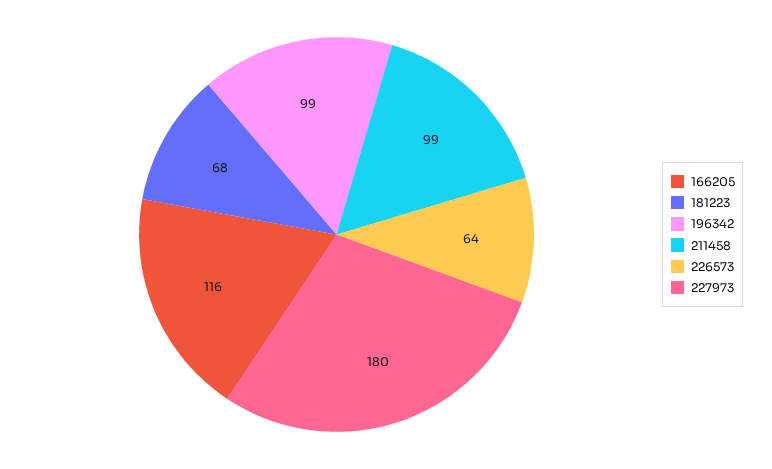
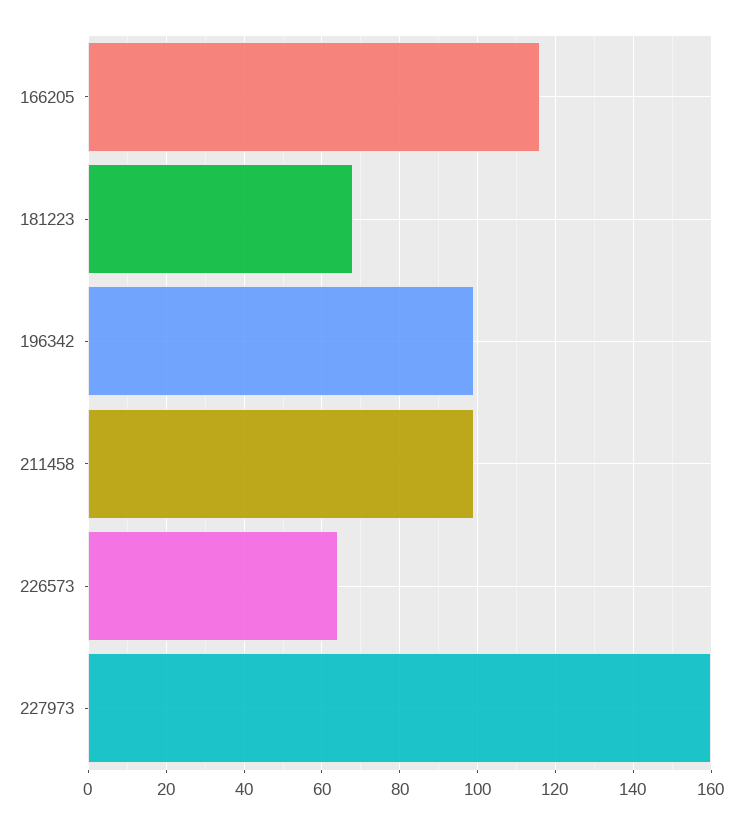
227973: 180 -> 160

